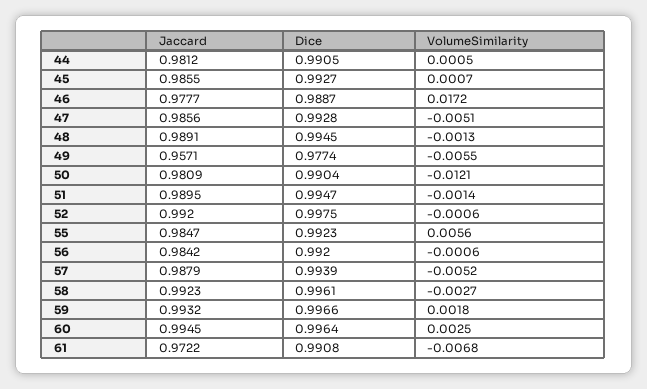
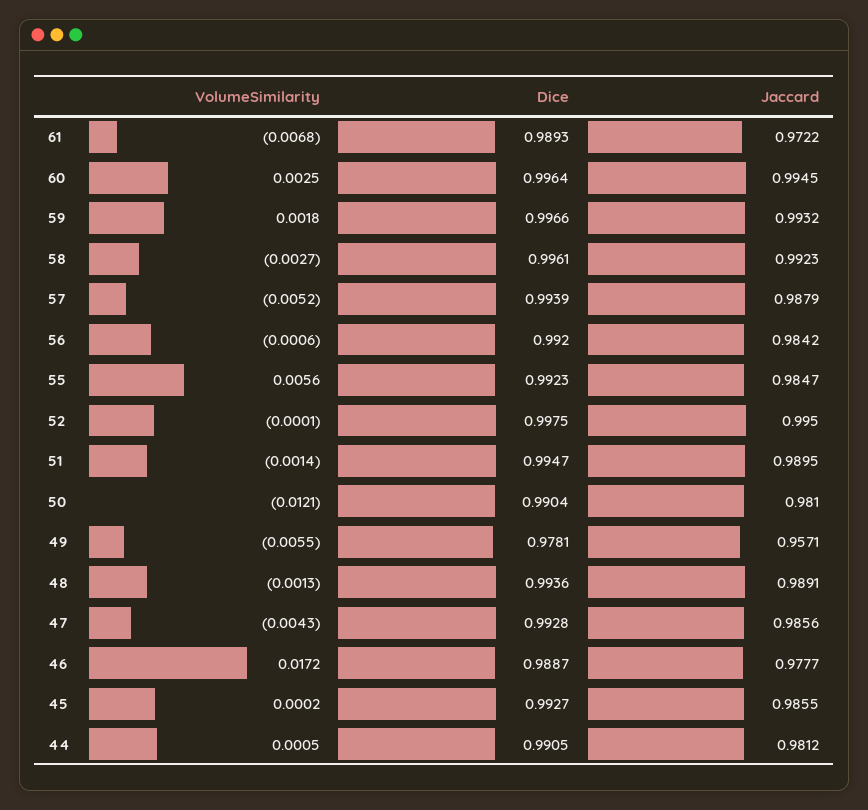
VolumeSimilarity, 45: 0.0007 -> 0.0002
VolumeSimilarity, 47: -0.0051 -> -0.0043
Dice, 48: 0.9945 -> 0.9936
Dice, 49: 0.9774 -> 0.9781
Jaccard, 50: 0.9809 -> 0.981
Jaccard, 52: 0.992 -> 0.995
VolumeSimilarity, 52: -0.0006 -> -0.0001
Dice, 61: 0.9908 -> 0.9893

